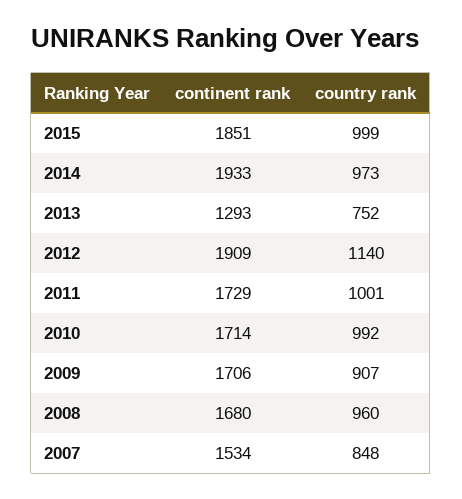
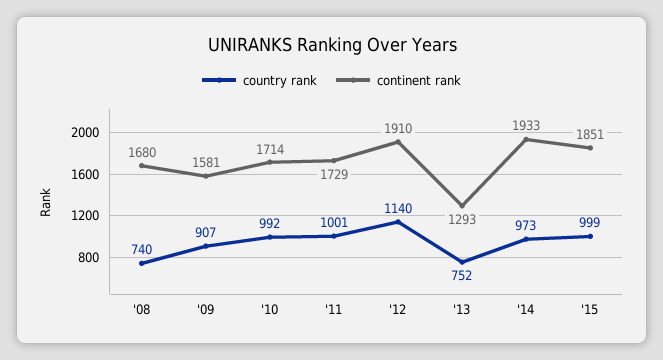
continent rank, 2012: 1909 -> 1910
continent rank, 2009: 1706 -> 1581
country rank, 2008: 960 -> 740
continent rank, 2007: 1534 -> none
country rank, 2007: 848 -> none

